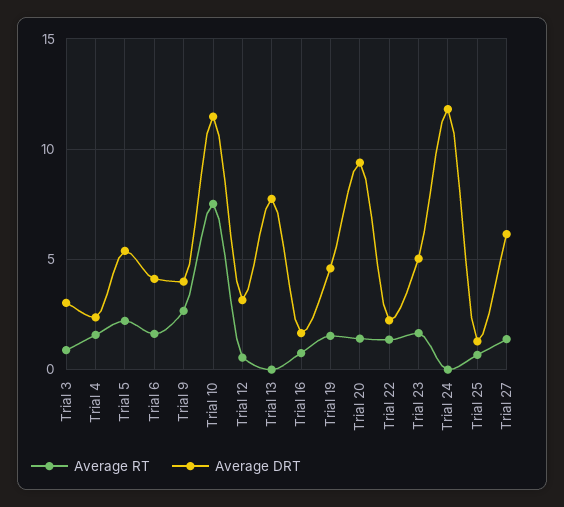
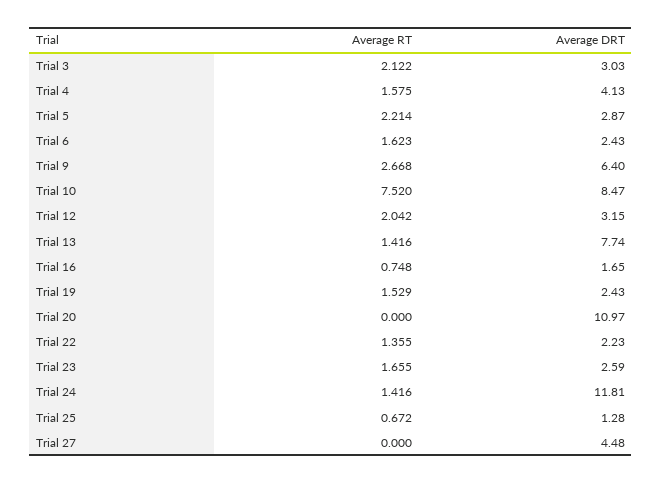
Average RT, Trial 3: 1 -> 2.122
Average DRT, Trial 4: 2.5 -> 4.13
Average DRT, Trial 5: 5.5 -> 2.87
Average DRT, Trial 6: 4 -> 2.43
Average DRT, Trial 9: 4 -> 6.4
Average DRT, Trial 10: 11.5 -> 8.47
Average RT, Trial 12: 0.5 -> 2.042
Average RT, Trial 13: 0 -> 1.416
Average DRT, Trial 19: 4.5 -> 2.43
Average RT, Trial 20: 1.5 -> 0
Average DRT, Trial 20: 9.5 -> 10.97
Average DRT, Trial 23: 5 -> 2.59
Average RT, Trial 24: 0 -> 1.416
Average RT, Trial 27: 1.5 -> 0
Average DRT, Trial 27: 6 -> 4.48

